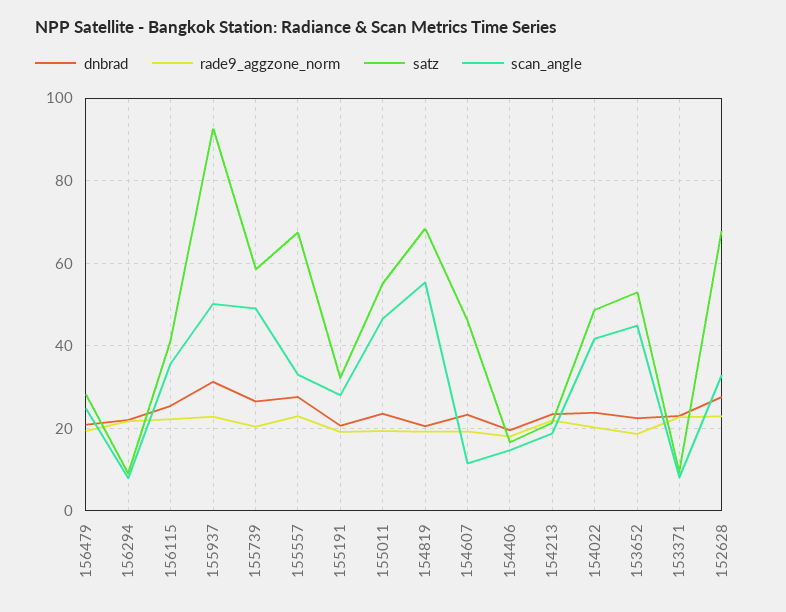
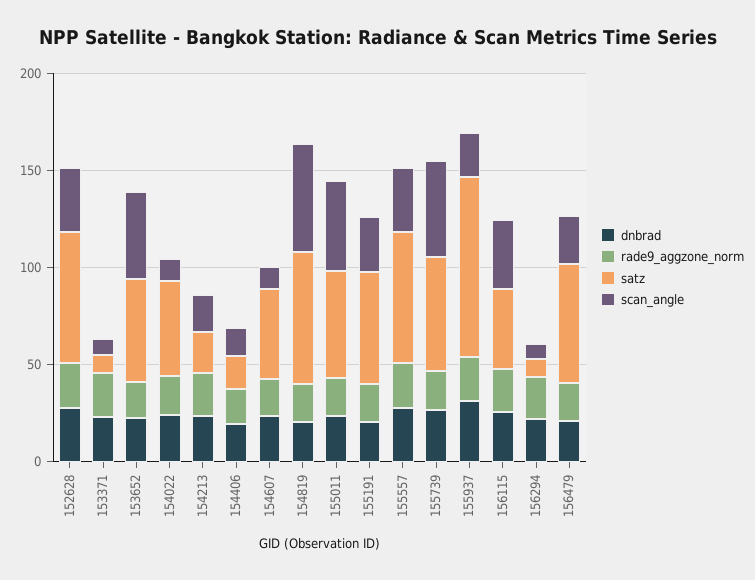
satz, 156479: 28 -> 60
scan_angle, 155937: 50 -> 20
satz, 155191: 32 -> 60
scan_angle, 154022: 42 -> 10

